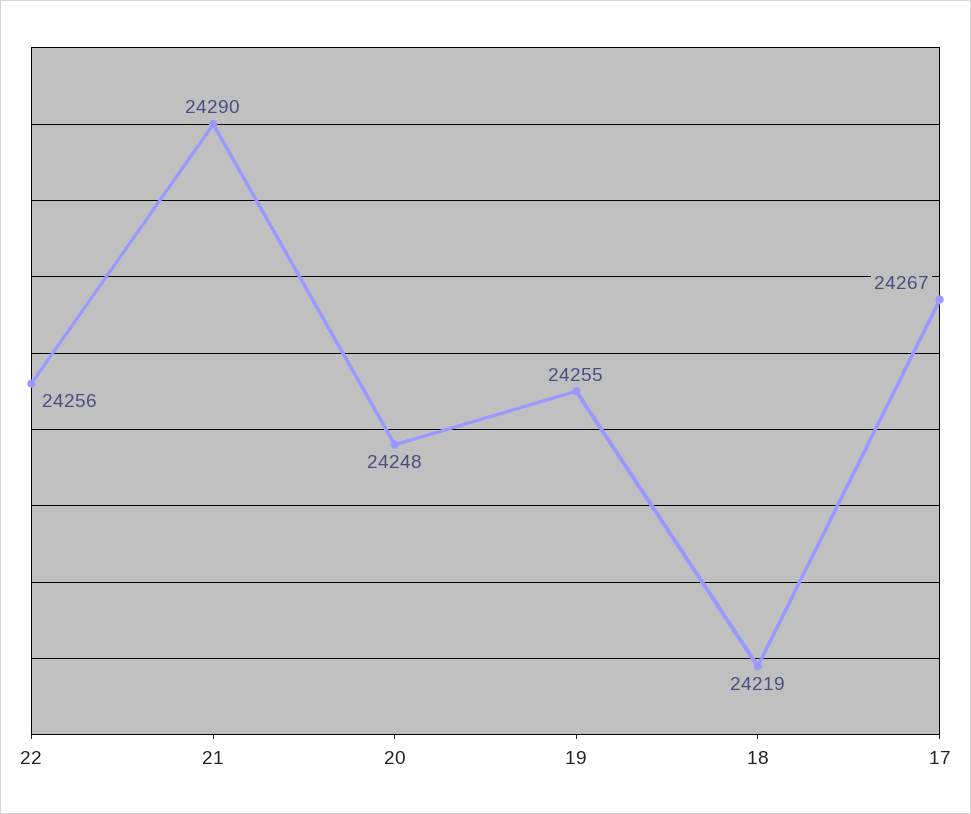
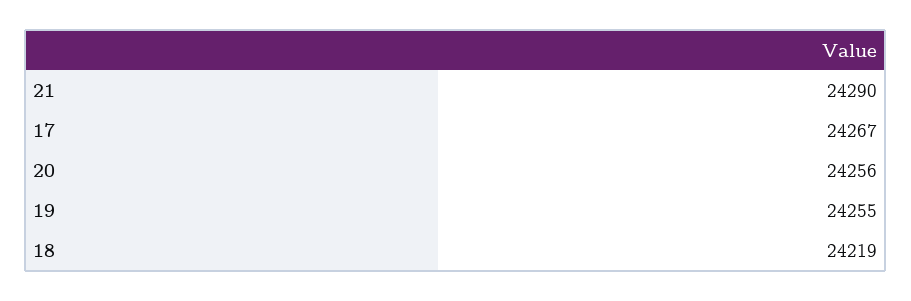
22: 24256 -> none
20: 24248 -> 24256

